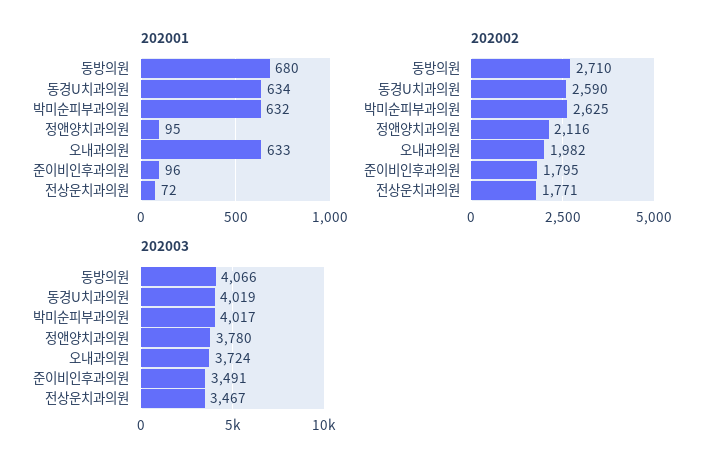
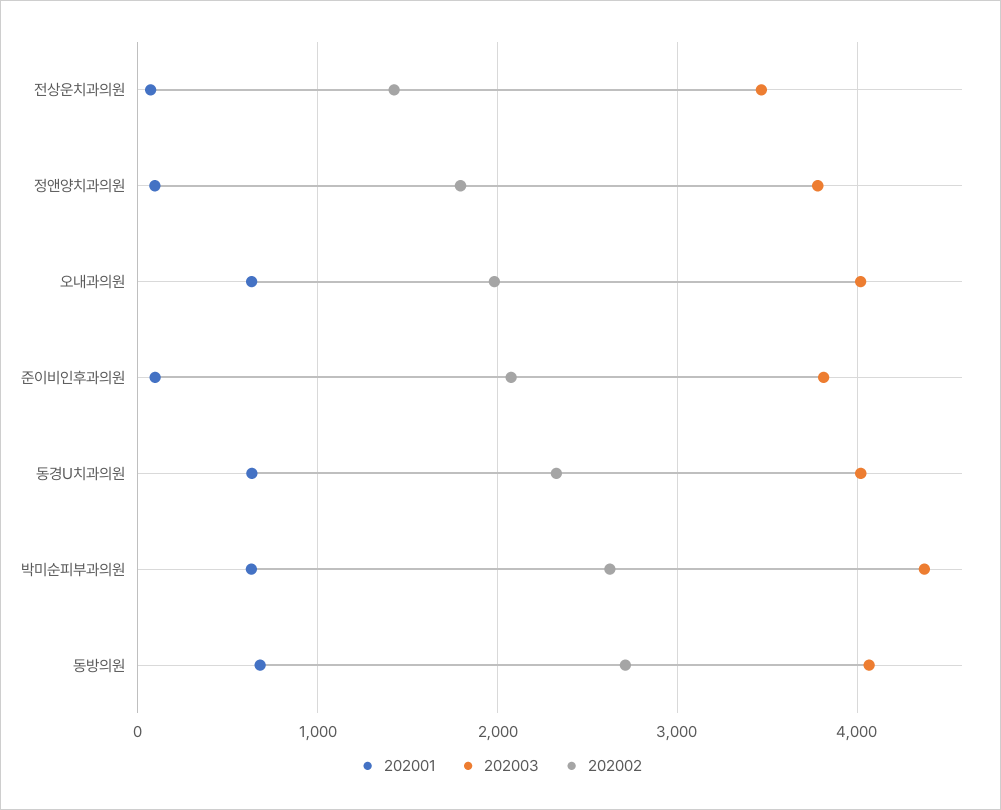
202002, 동경U치과의원: 2590 -> 2300
202002, 정앤양치과의원: 2116 -> 1800
202002, 준이비인후과의원: 1795 -> 2100
202002, 전상운치과의원: 1771 -> 1400
202003, 박미순피부과의원: 4017 -> 4400
202003, 오내과의원: 3724 -> 4000
202003, 준이비인후과의원: 3491 -> 3800

